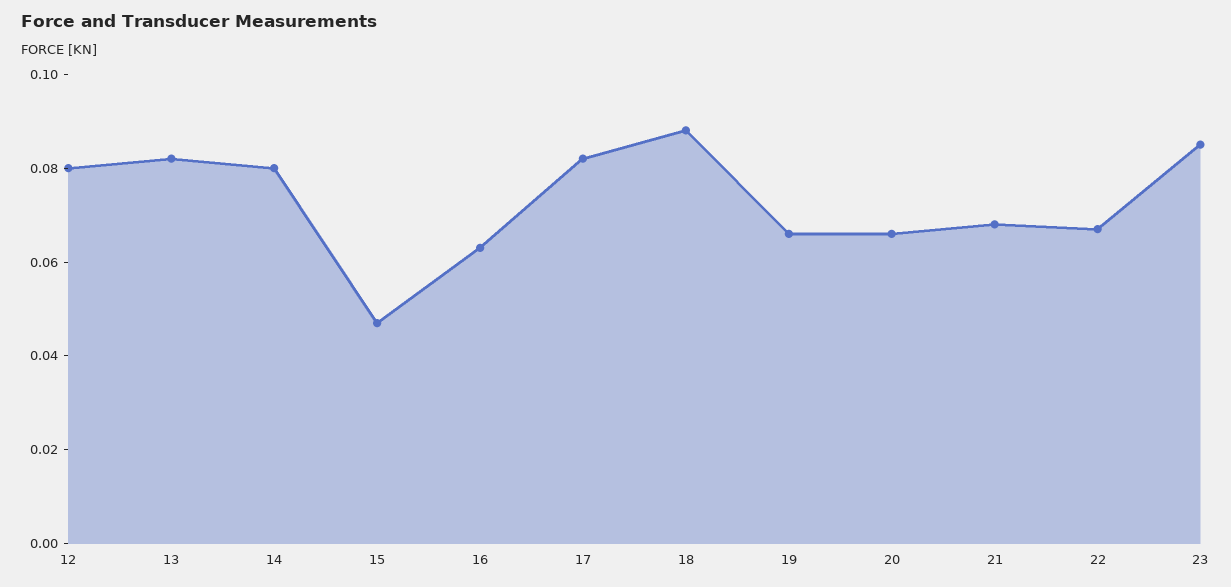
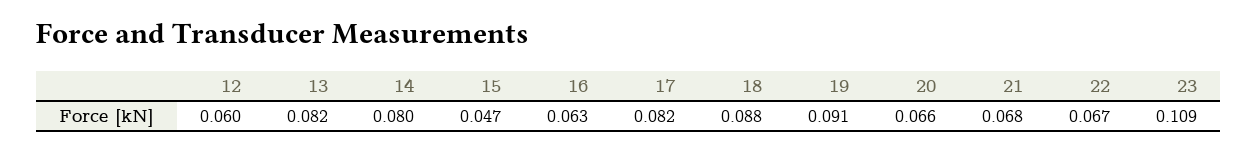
12: 0.08 -> 0.06
19: 0.065 -> 0.091
23: 0.085 -> 0.109

